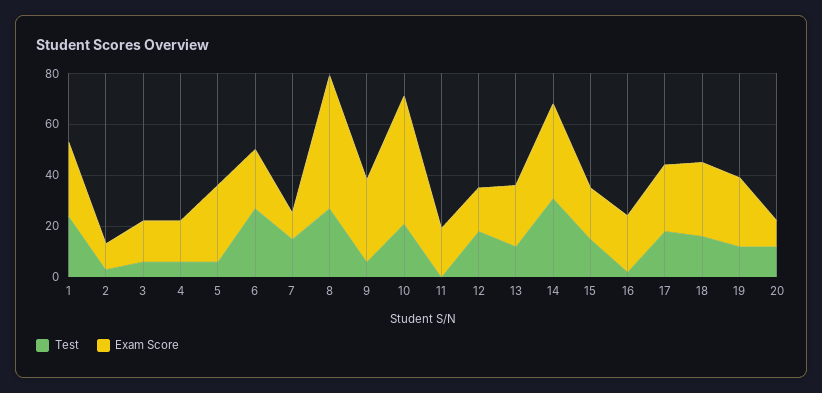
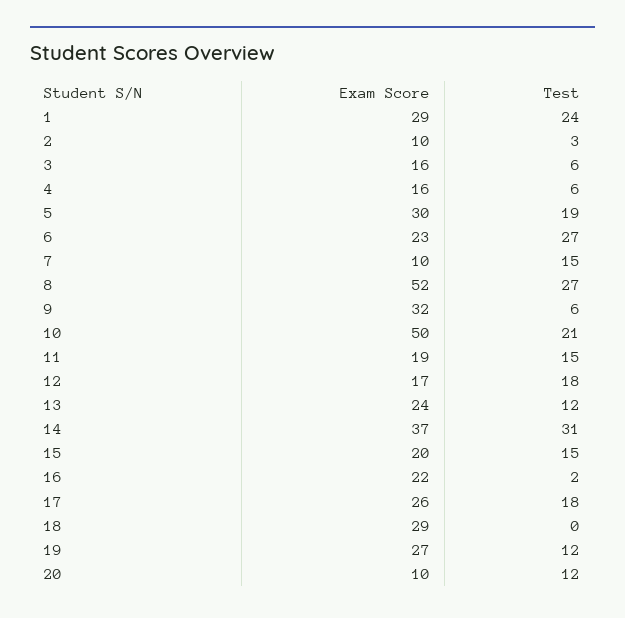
Test, 5: 5 -> 19
Test, 11: 0 -> 15
Test, 18: 15 -> 0

